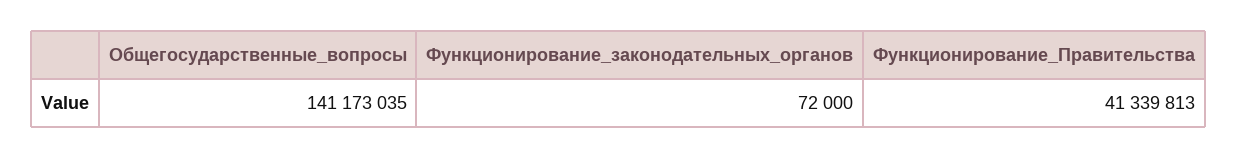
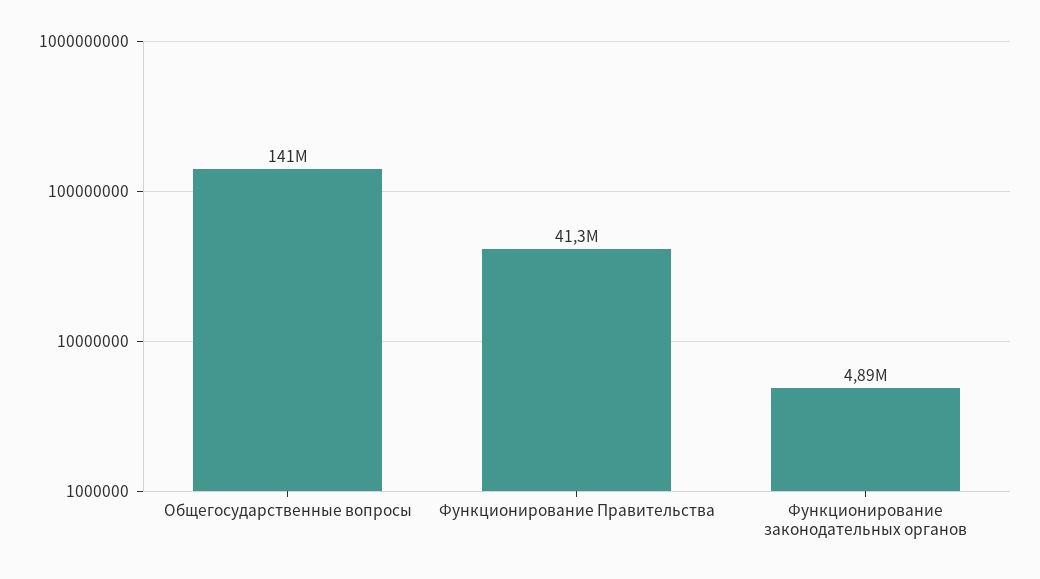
Функционирование_законодательных_органов: 72000 -> 4890000

